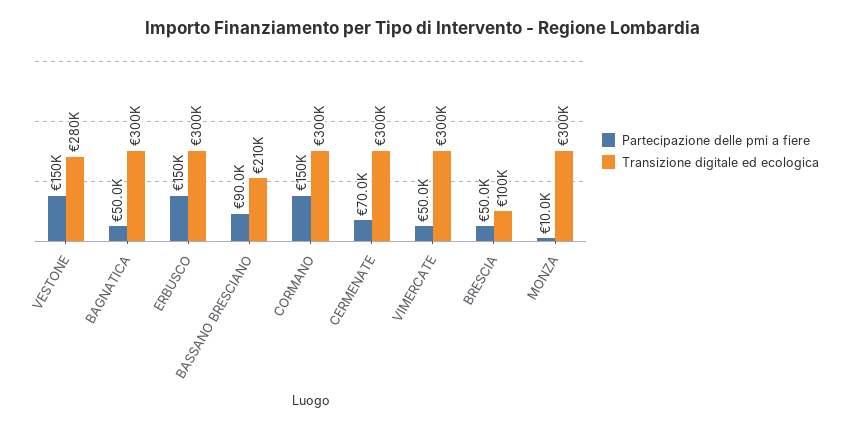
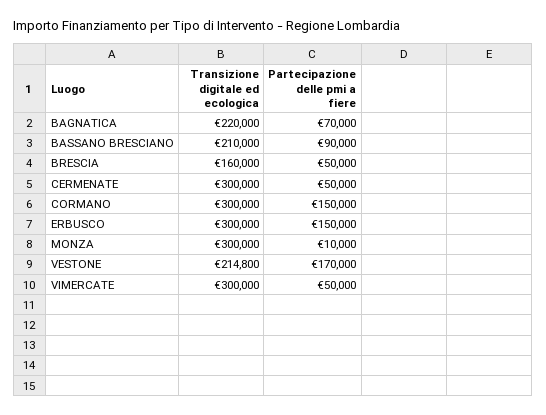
Partecipazione delle pmi a fiere, VESTONE: 150000 -> 170000
Transizione digitale ed ecologica, VESTONE: 280000 -> 214800
Partecipazione delle pmi a fiere, BAGNATICA: 50000 -> 70000
Transizione digitale ed ecologica, BAGNATICA: 300000 -> 220000
Partecipazione delle pmi a fiere, CERMENATE: 70000 -> 50000
Transizione digitale ed ecologica, BRESCIA: 100000 -> 160000

